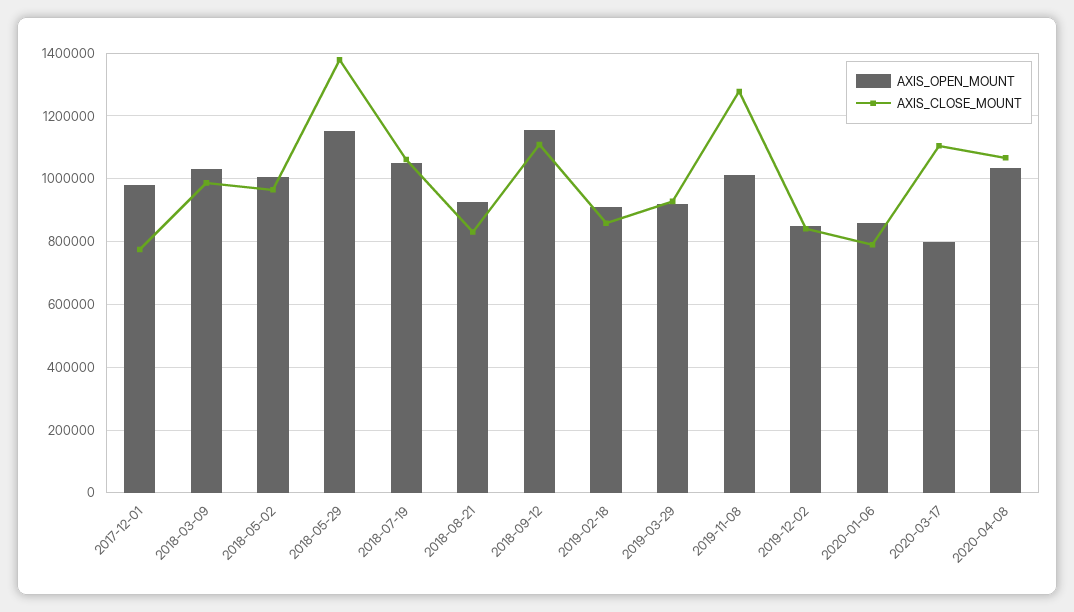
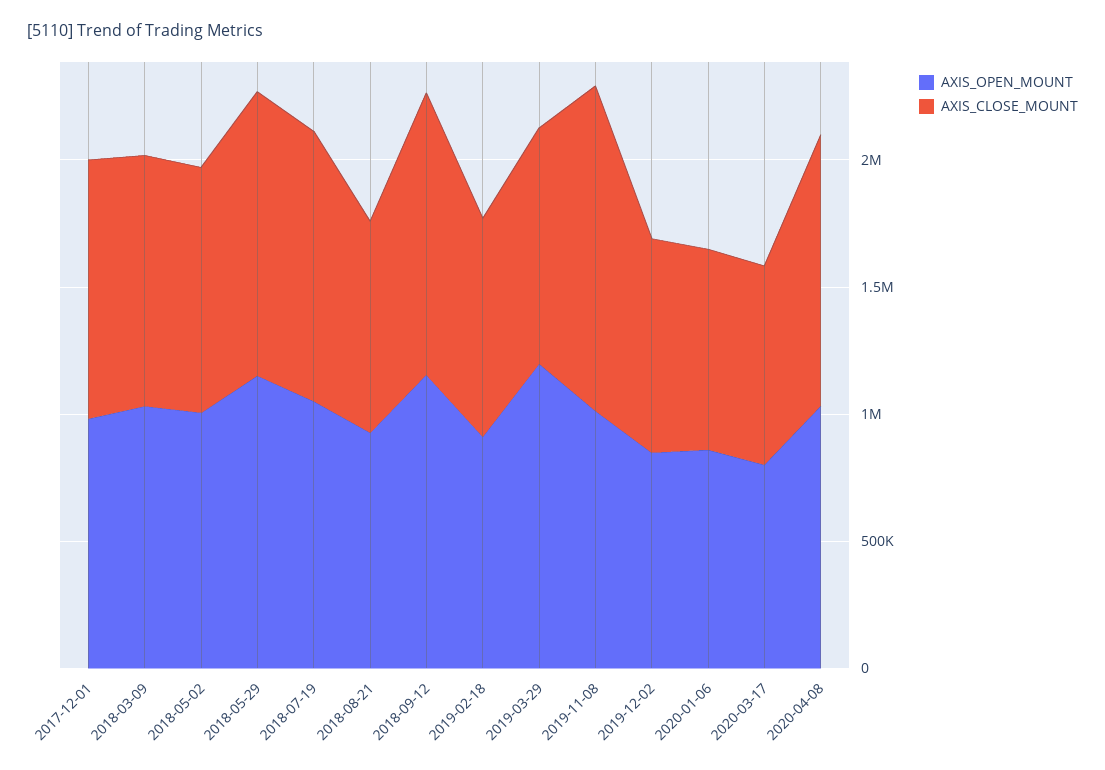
AXIS_CLOSE_MOUNT, 2017-12-01: 780000 -> 1000000
AXIS_CLOSE_MOUNT, 2018-05-29: 1380000 -> 1100000
AXIS_OPEN_MOUNT, 2019-03-29: 920000 -> 1200000
AXIS_CLOSE_MOUNT, 2020-03-17: 1100000 -> 800000

